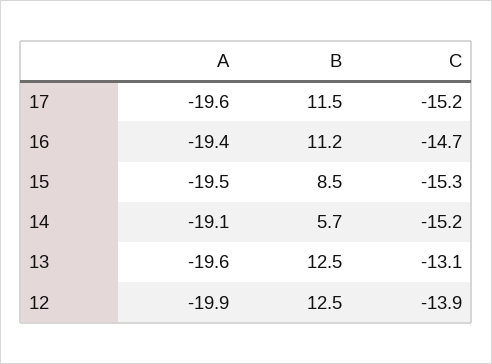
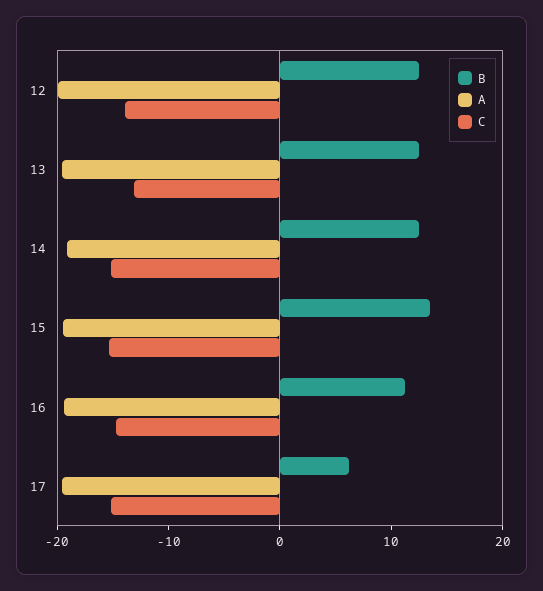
B, 17: 11.5 -> 6
B, 15: 8.5 -> 14
B, 14: 5.7 -> 12

